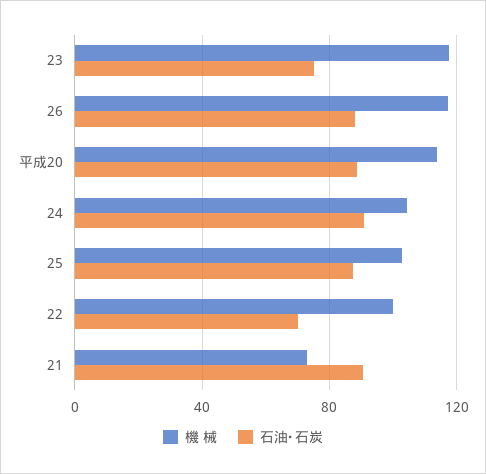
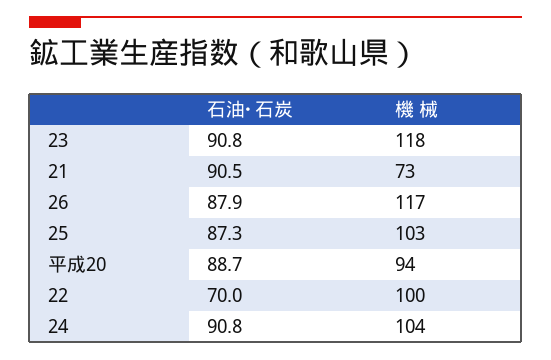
石油･石炭, 23: 75 -> 90.8
機 械, 平成20: 115 -> 94

